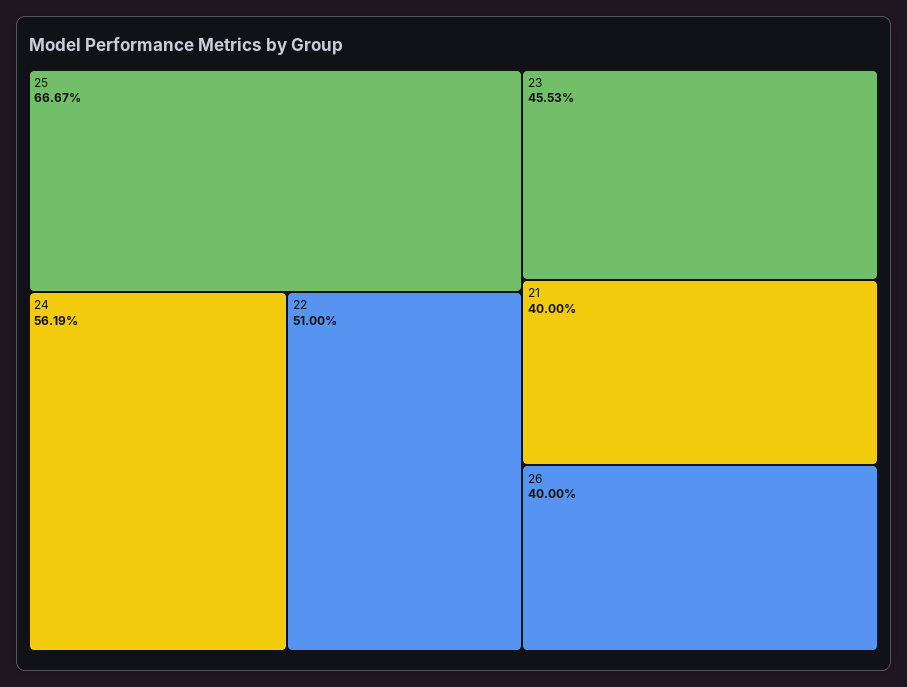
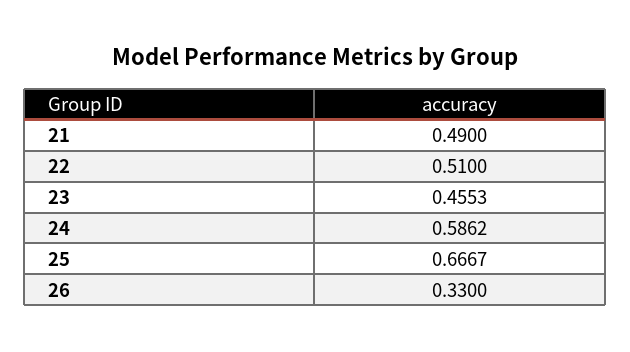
24: 0.5619 -> 0.5862
21: 0.4 -> 0.49
26: 0.4 -> 0.33

